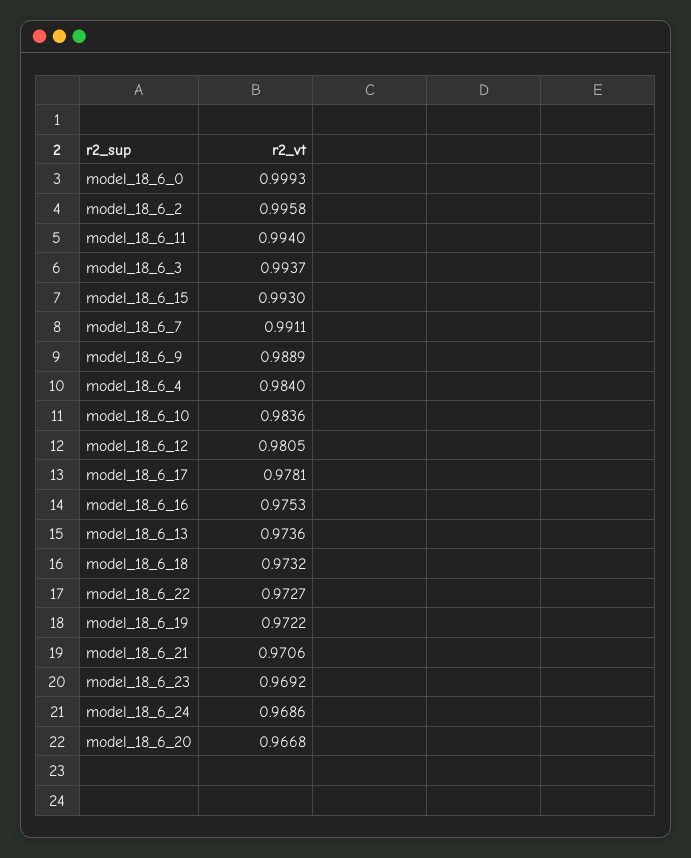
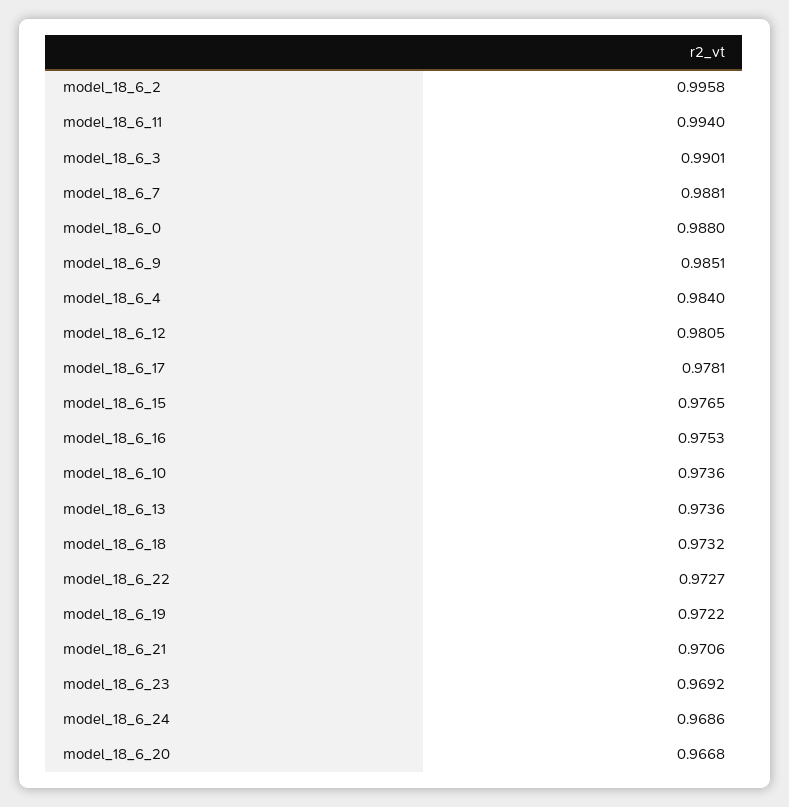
model_18_6_0: 0.9993 -> 0.988
model_18_6_3: 0.9937 -> 0.9901
model_18_6_15: 0.993 -> 0.9765
model_18_6_7: 0.9911 -> 0.9881
model_18_6_9: 0.9889 -> 0.9851
model_18_6_10: 0.9836 -> 0.9736

